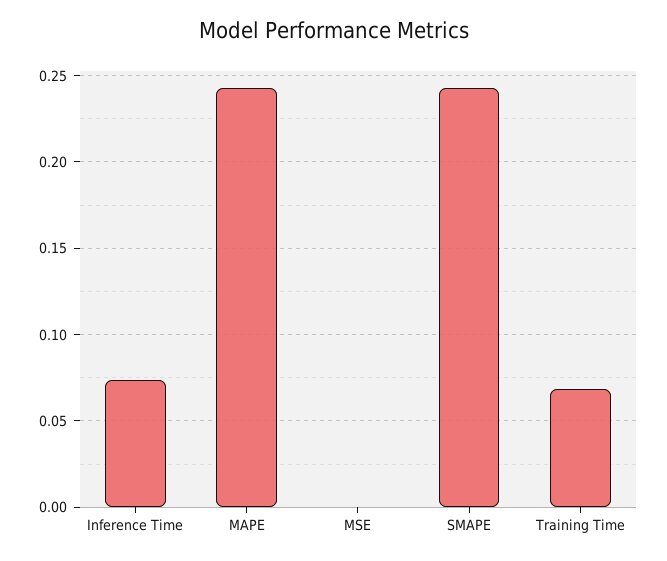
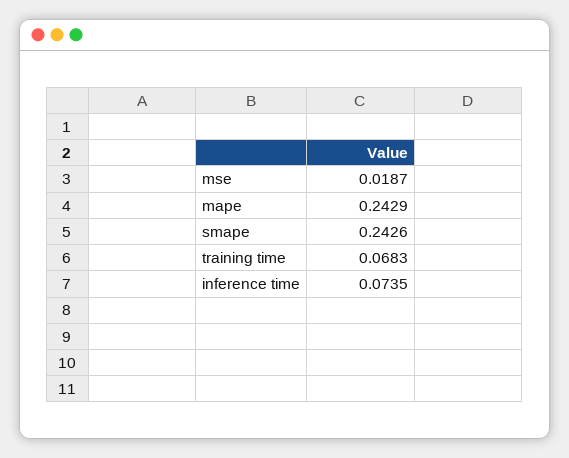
MSE: 0 -> 0.0187

